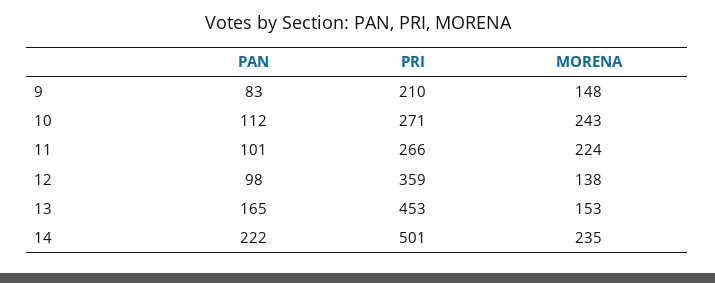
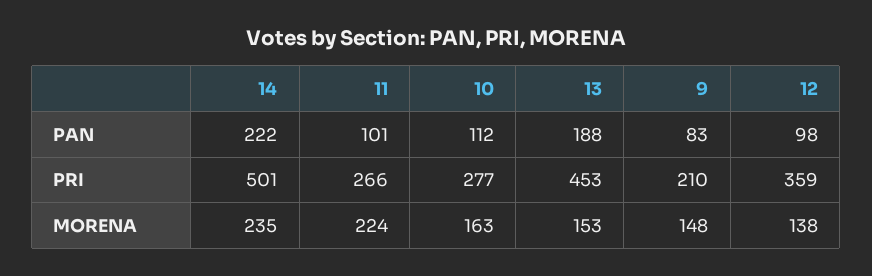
PRI, 10: 271 -> 277
MORENA, 10: 243 -> 163
PAN, 13: 165 -> 188

